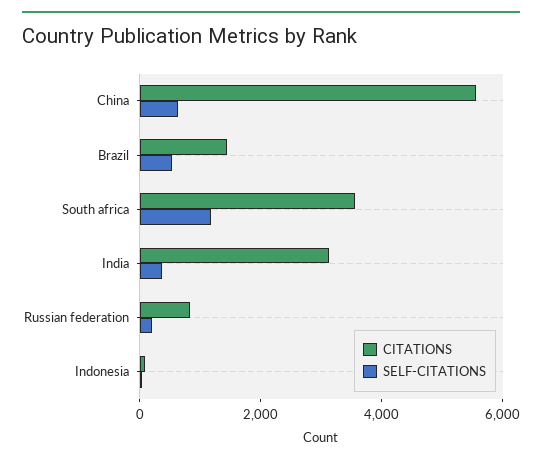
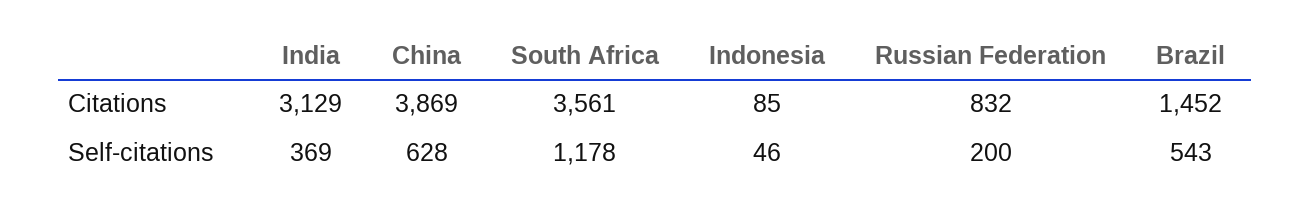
CITATIONS, China: 5500 -> 3869

